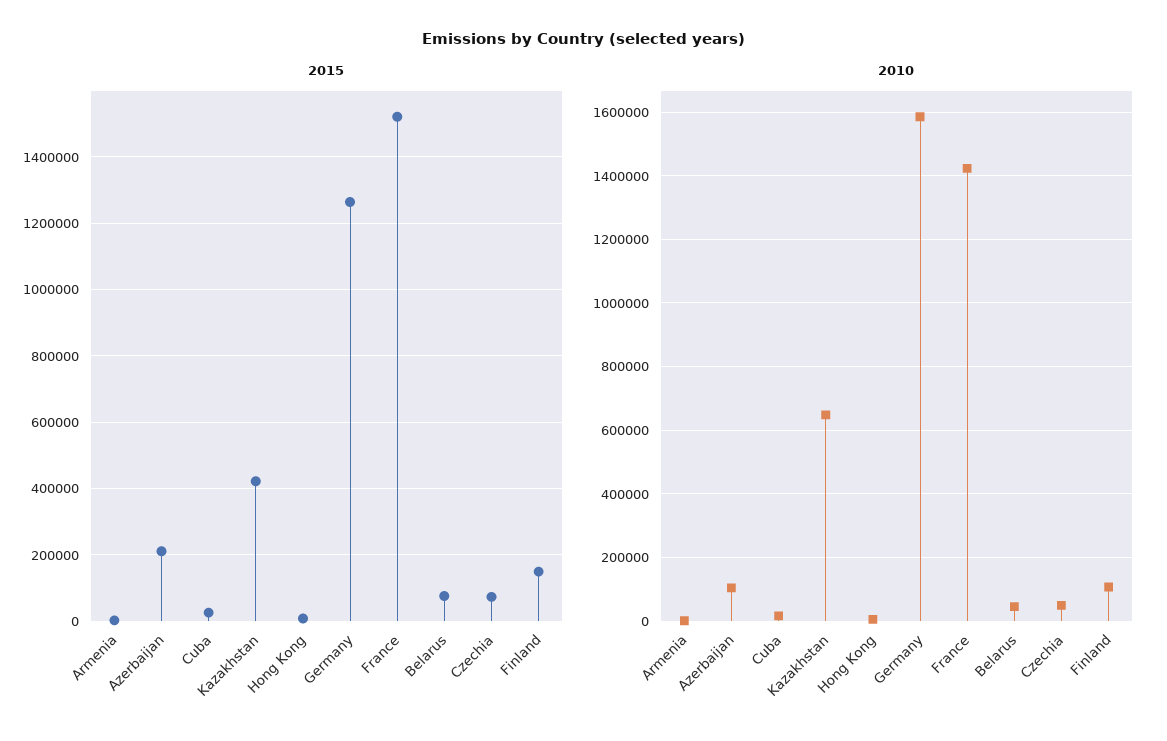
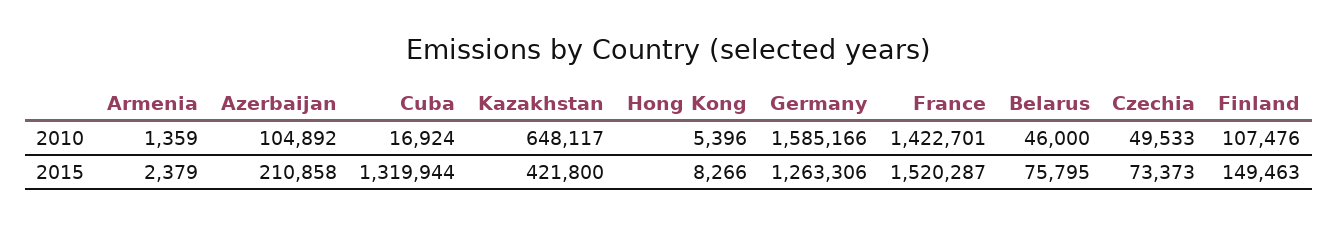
2015, Cuba: 20000 -> 1319944

